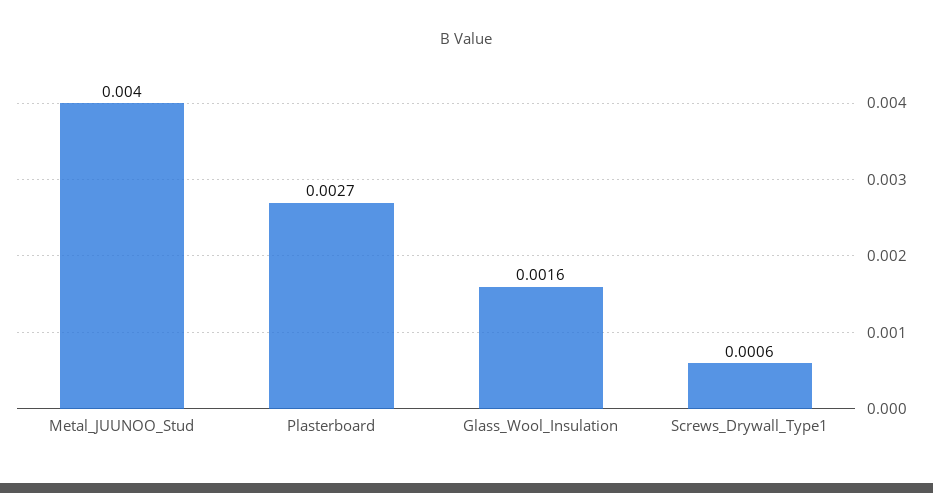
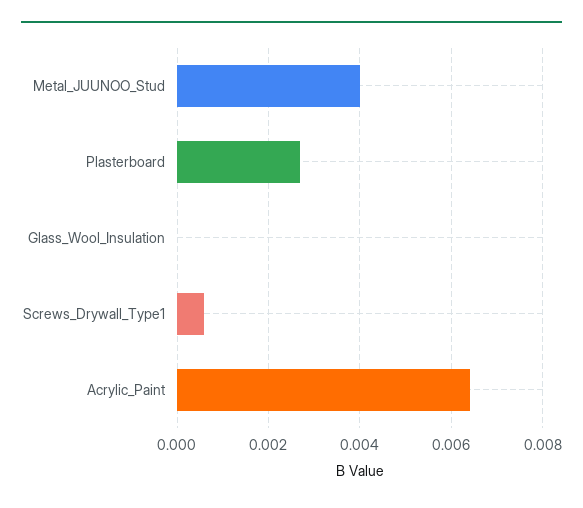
Glass_Wool_Insulation: 0.0016 -> 0
Acrylic_Paint: none -> 0.0065

